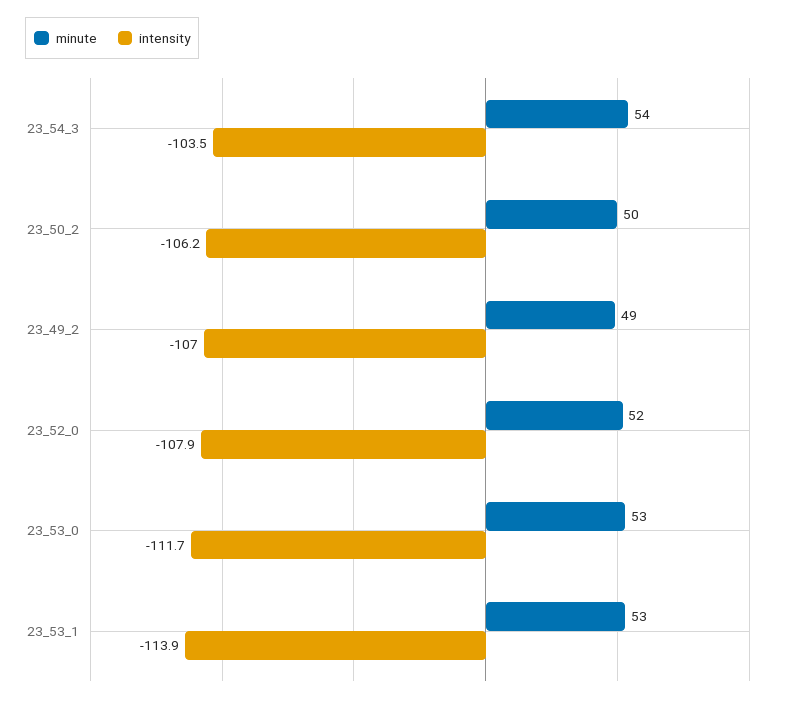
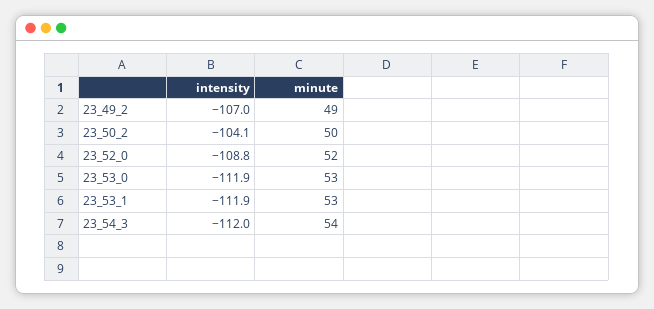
intensity, 23_54_3: -103.5 -> -112
intensity, 23_50_2: -106.2 -> -104.1
intensity, 23_52_0: -107.9 -> -108.8
intensity, 23_53_0: -111.7 -> -111.9
intensity, 23_53_1: -113.9 -> -111.9

